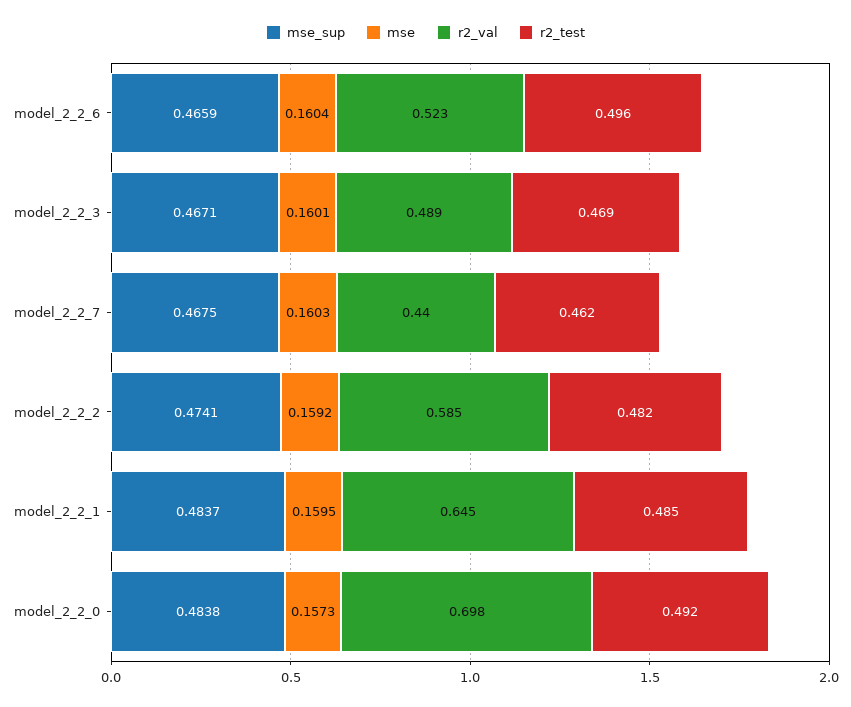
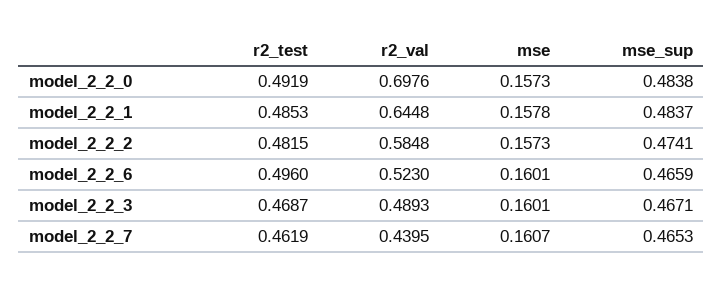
mse, model_2_2_6: 0.1604 -> 0.1601
mse_sup, model_2_2_7: 0.4675 -> 0.4653
mse, model_2_2_7: 0.1603 -> 0.1607
mse, model_2_2_2: 0.1592 -> 0.1573
mse, model_2_2_1: 0.1595 -> 0.1578

